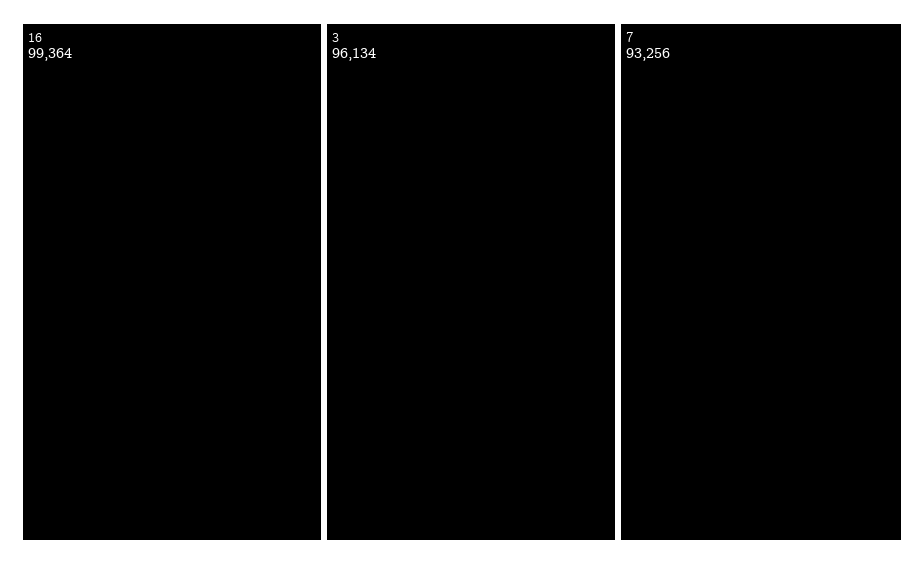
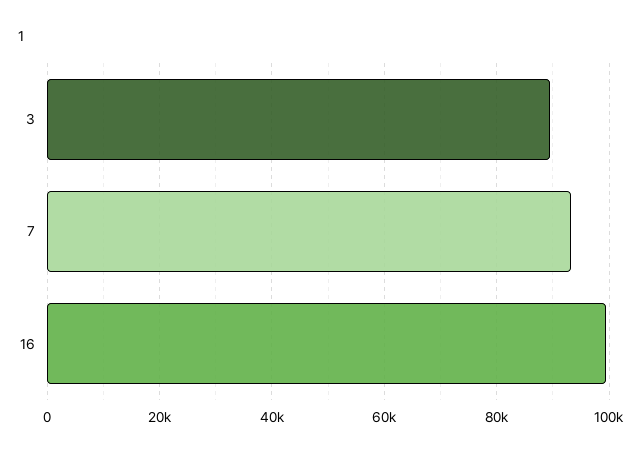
3: 96134 -> 90000

